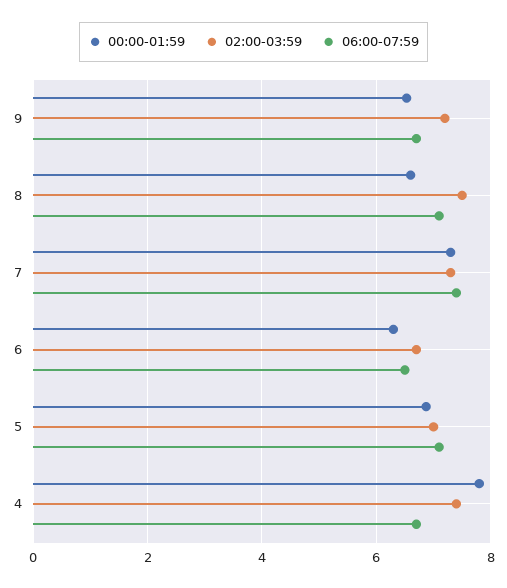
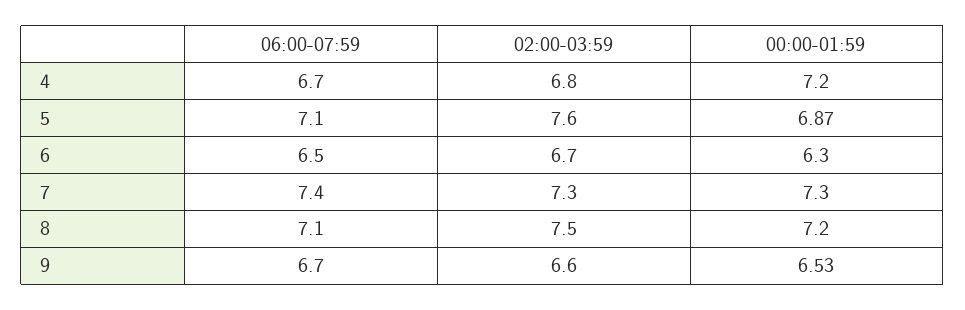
02:00-03:59, 9: 7.2 -> 6.6
00:00-01:59, 8: 6.6 -> 7.2
02:00-03:59, 5: 7 -> 7.6
00:00-01:59, 4: 7.8 -> 7.2
02:00-03:59, 4: 7.4 -> 6.8

